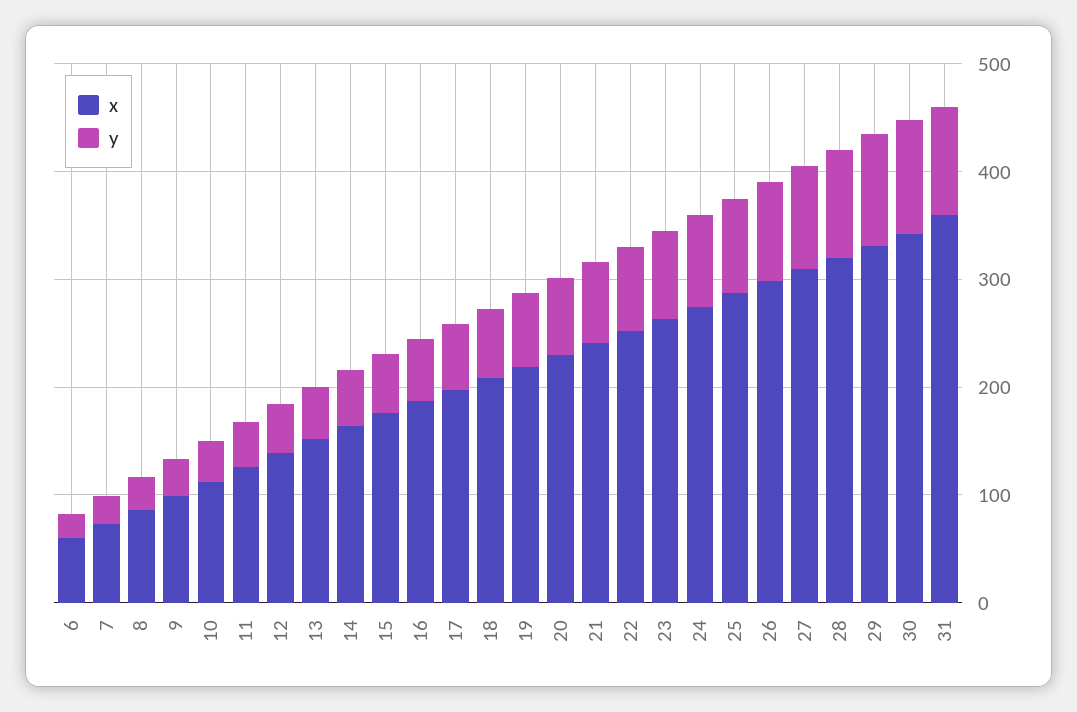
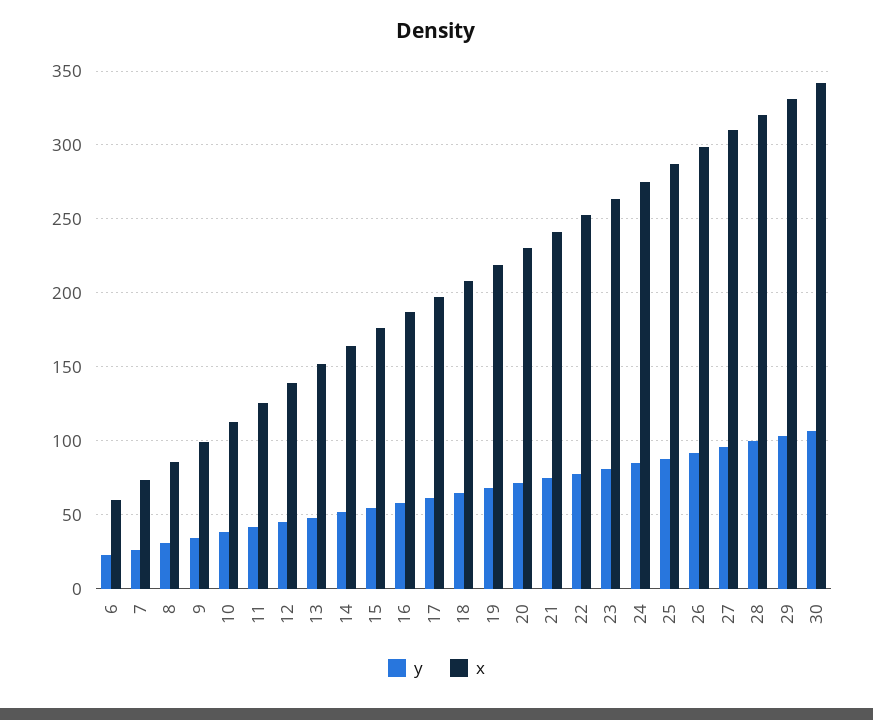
x, 31: 360 -> none
y, 31: 100 -> none

